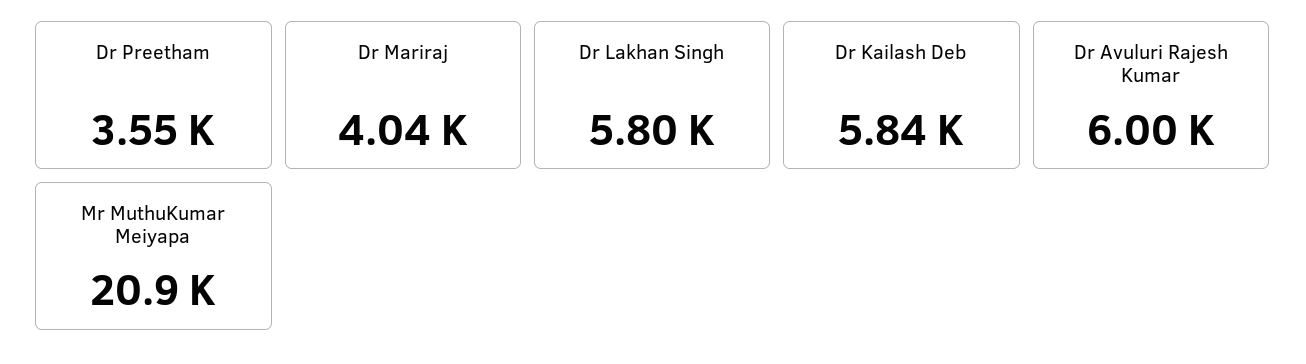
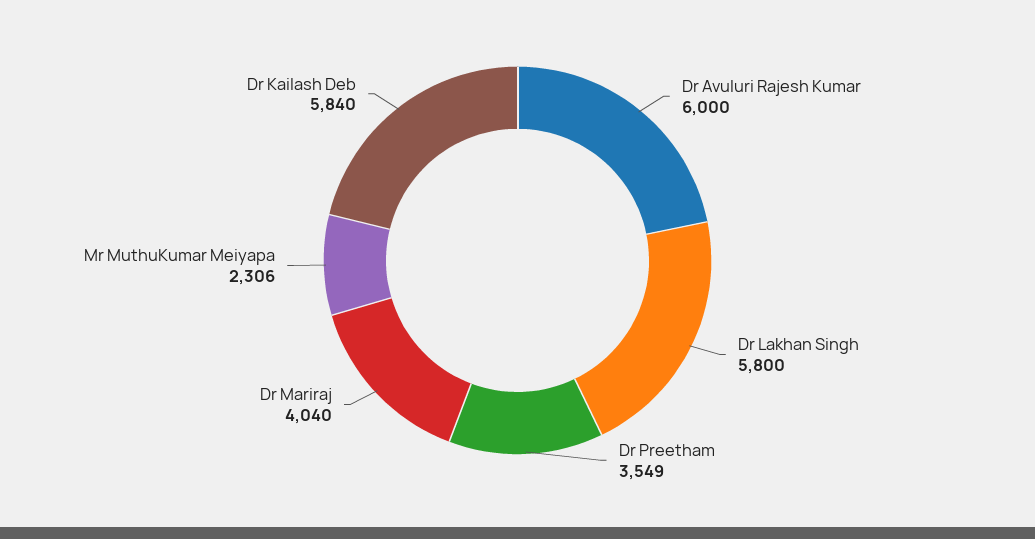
Mr MuthuKumar Meiyapa: 20900 -> 2306

